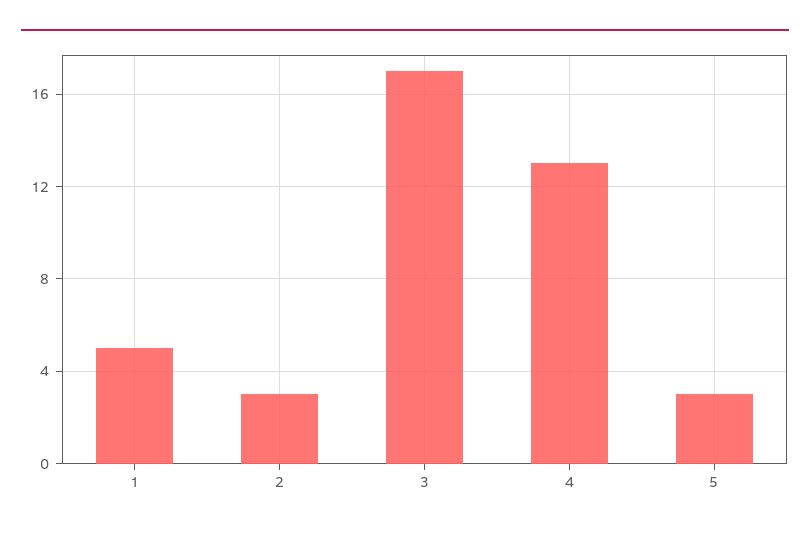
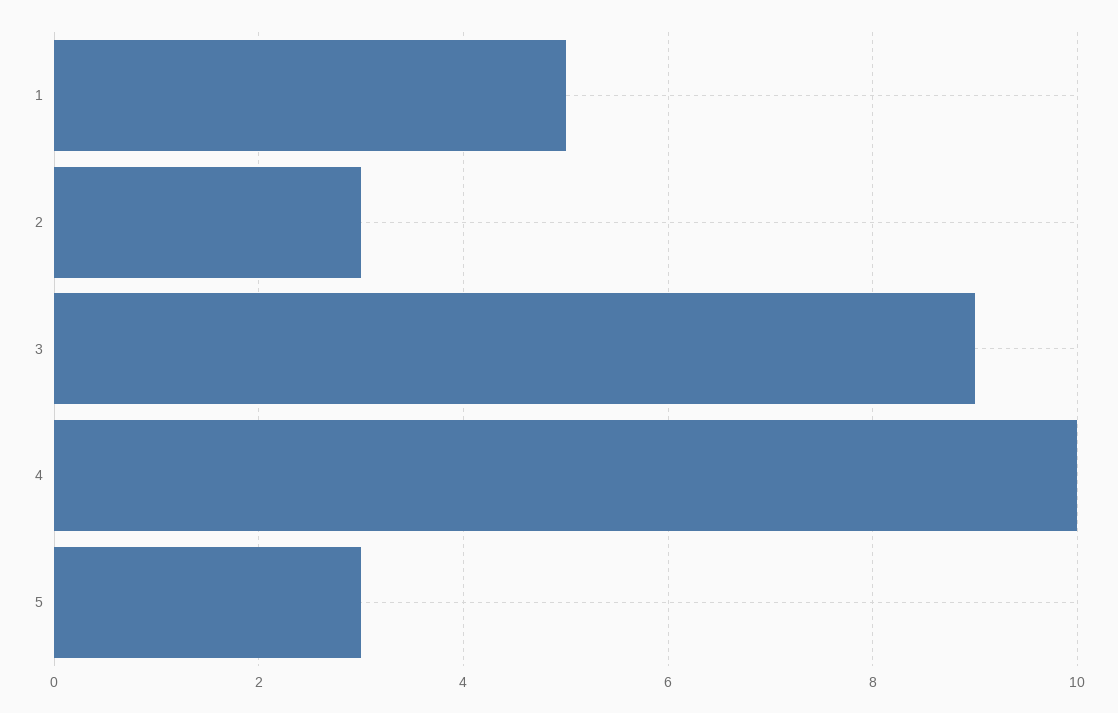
3: 17 -> 9
4: 13 -> 10

